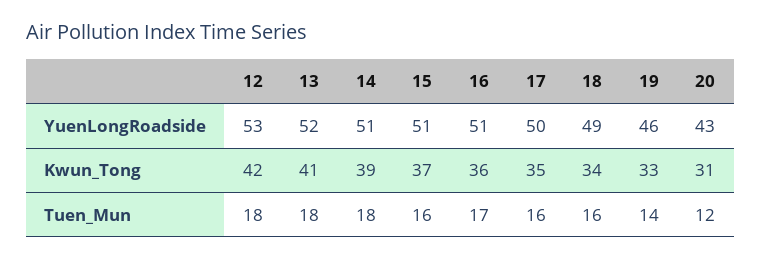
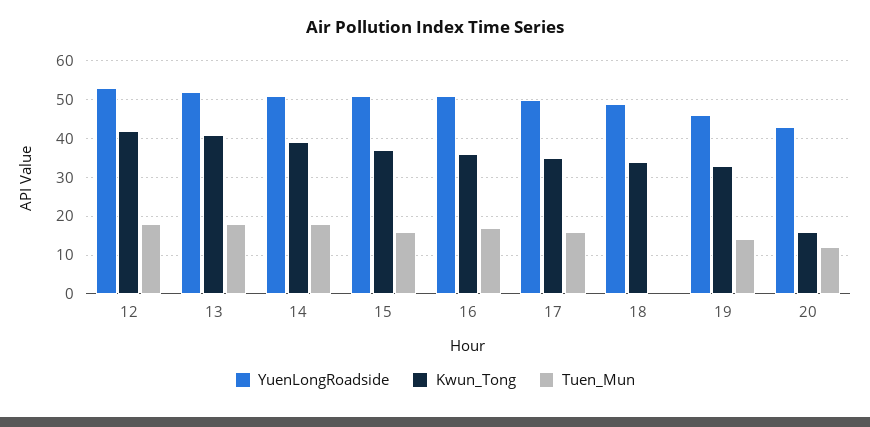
Kwun_Tong, 20: 31 -> 15
Tuen_Mun, 18: 16 -> 0

